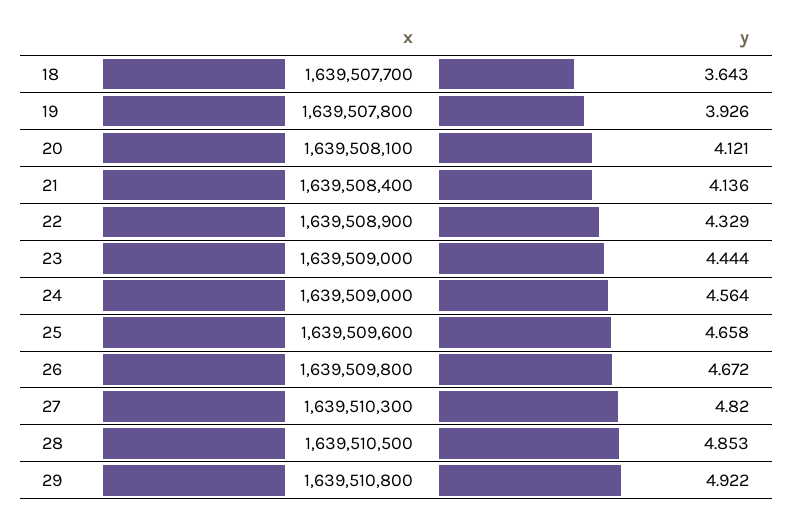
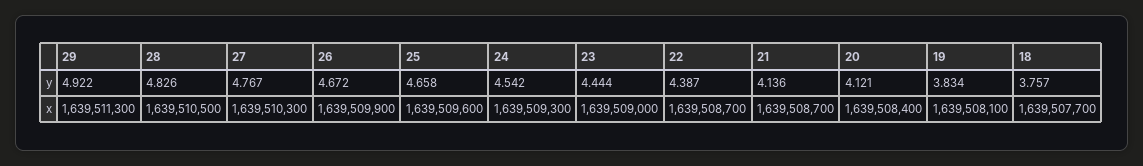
y, 18: 3.643 -> 3.757
x, 19: 1639507800 -> 1639508100
y, 19: 3.926 -> 3.834
x, 20: 1639508100 -> 1639508400
x, 21: 1639508400 -> 1639508700
x, 22: 1639508900 -> 1639508700
y, 22: 4.329 -> 4.387
x, 24: 1639509000 -> 1639509300
y, 24: 4.564 -> 4.542
x, 26: 1639509800 -> 1639509900
y, 27: 4.82 -> 4.767
y, 28: 4.853 -> 4.826
x, 29: 1639510800 -> 1639511300

